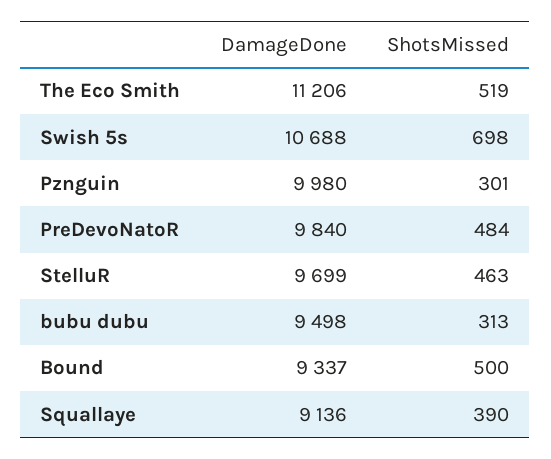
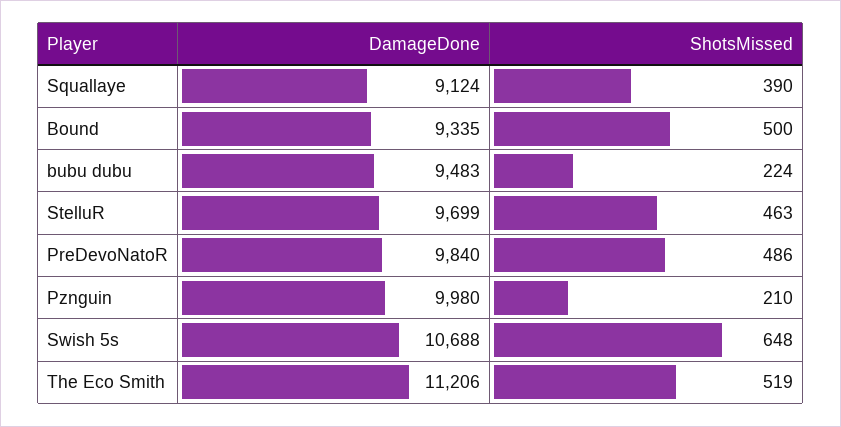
ShotsMissed, Swish 5s: 698 -> 648
ShotsMissed, Pznguin: 301 -> 210
ShotsMissed, PreDevoNatoR: 484 -> 486
DamageDone, bubu dubu: 9498 -> 9483
ShotsMissed, bubu dubu: 313 -> 224
DamageDone, Bound: 9337 -> 9335
DamageDone, Squallaye: 9136 -> 9124

